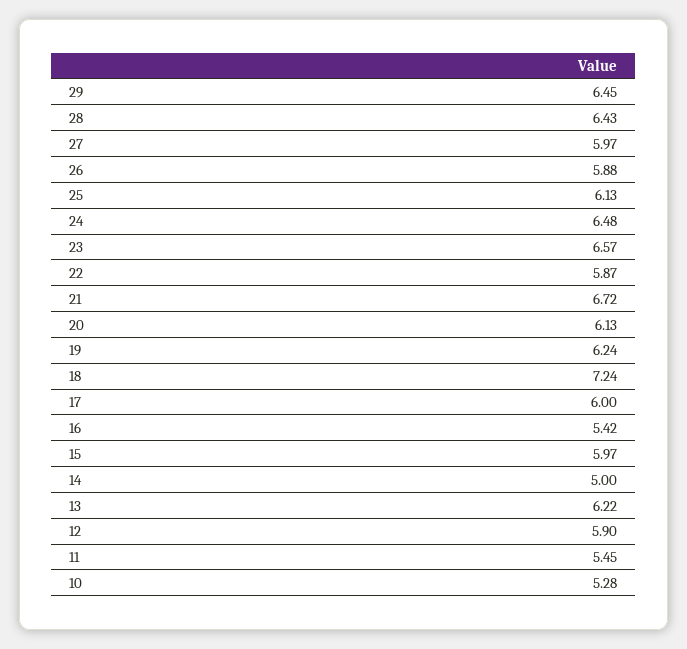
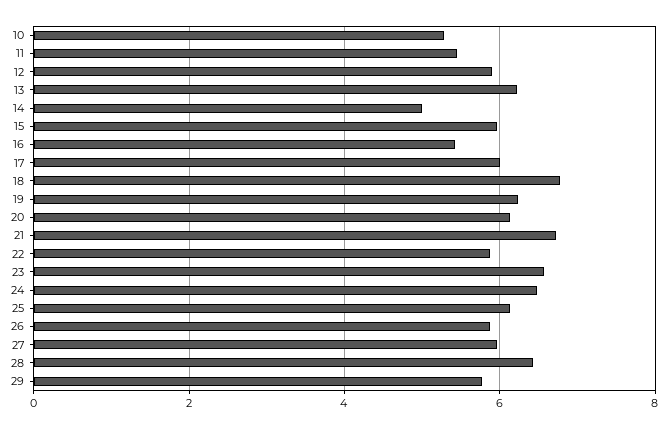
29: 6.45 -> 5.8
18: 7.24 -> 6.8

